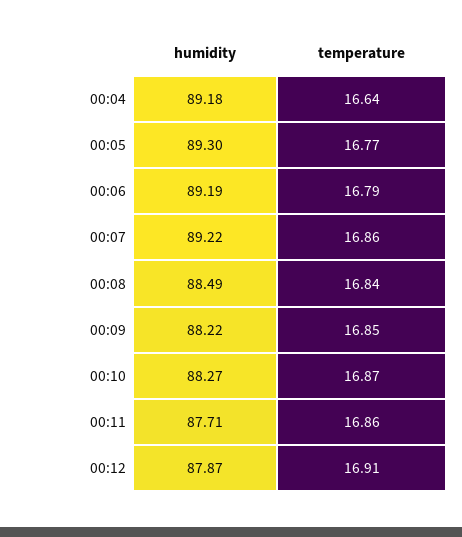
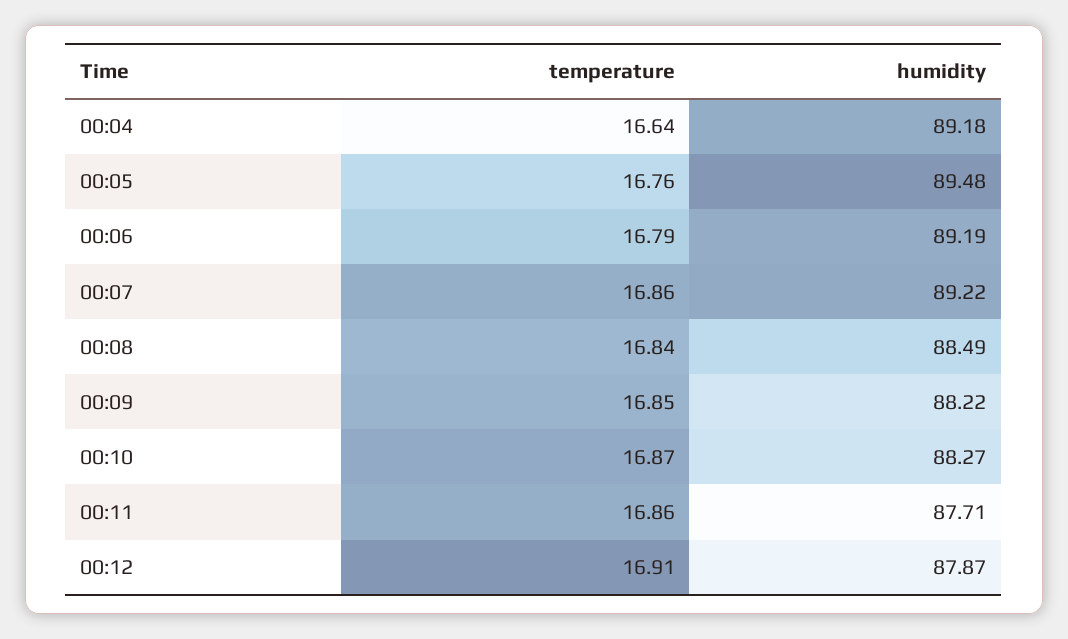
humidity, 00:05: 89.3 -> 89.48
temperature, 00:05: 16.77 -> 16.76

